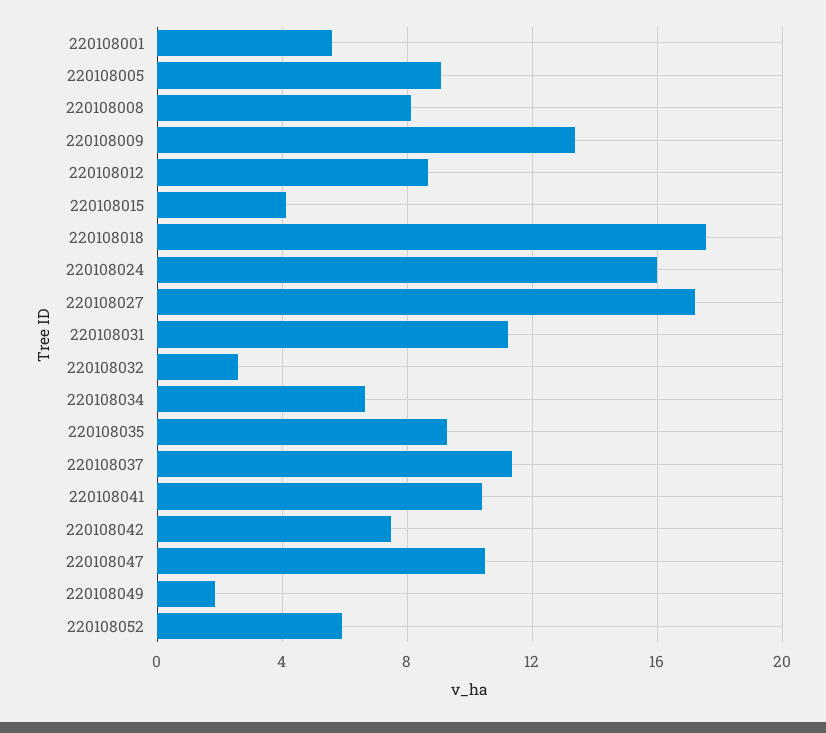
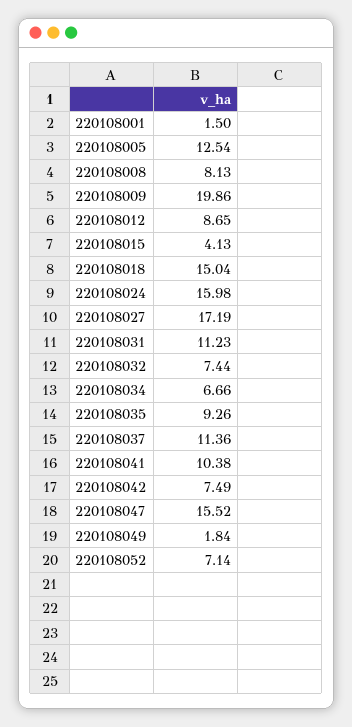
220108001: 5.5 -> 1.5
220108005: 9 -> 12.54
220108009: 13.5 -> 19.86
220108018: 17.5 -> 15.04
220108032: 2.5 -> 7.44
220108047: 10.5 -> 15.52
220108052: 6 -> 7.14

